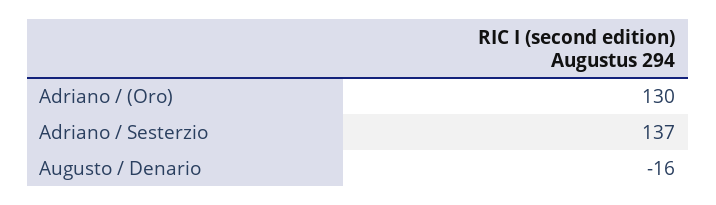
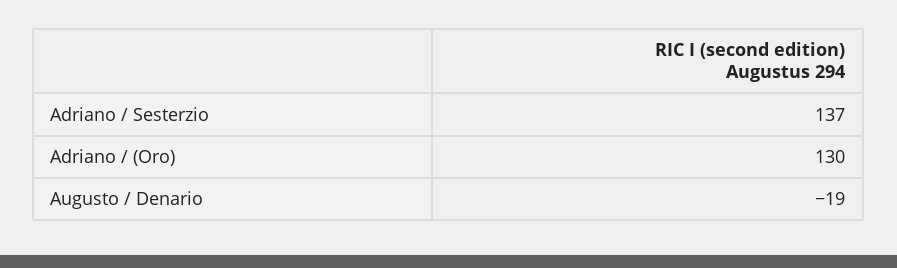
Augusto / Denario: -16 -> -19

